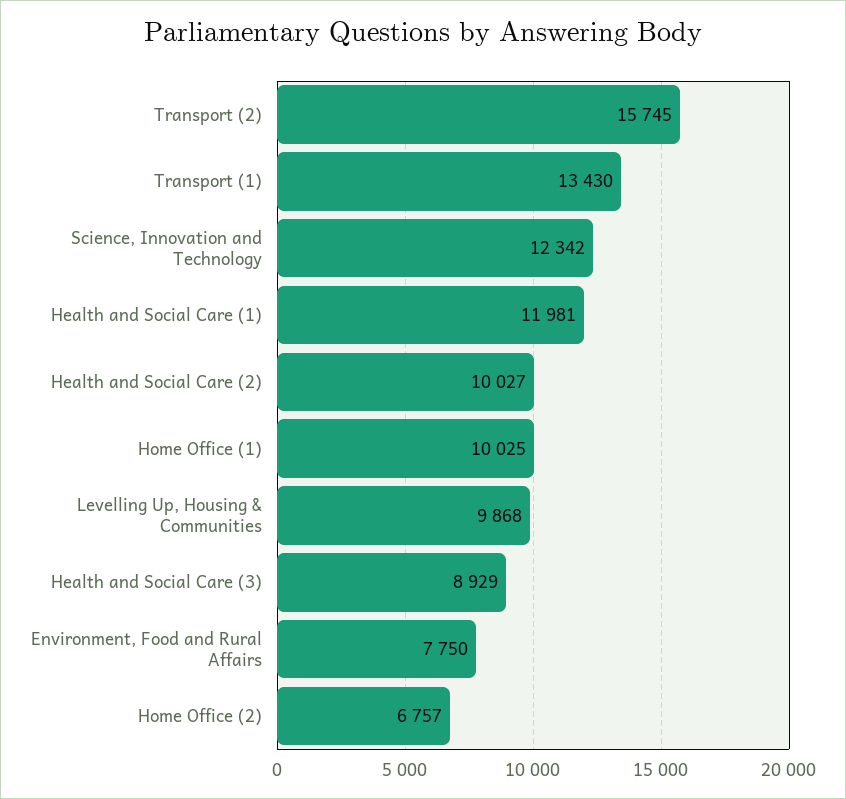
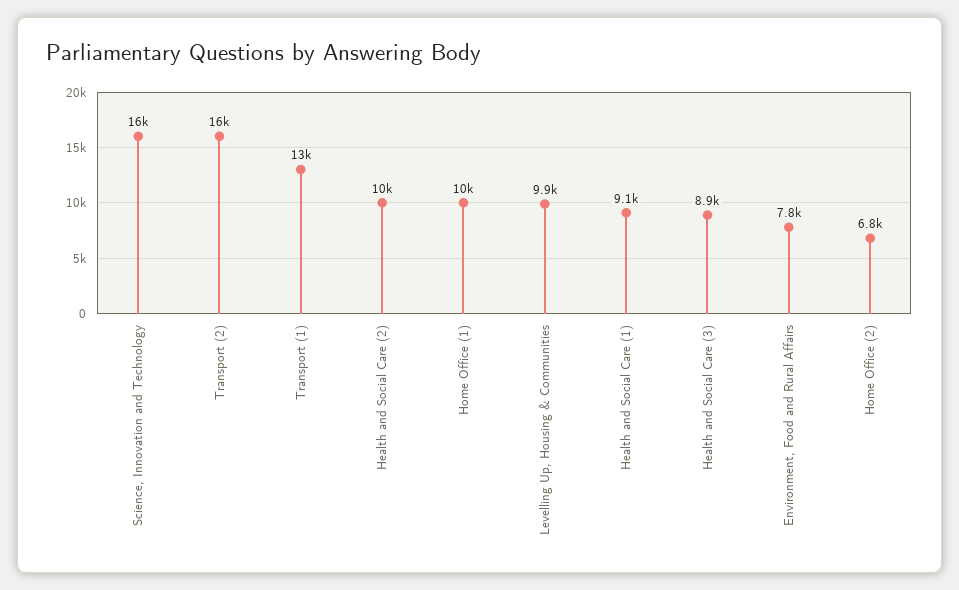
Science, Innovation and Technology: 12342 -> 16000
Health and Social Care (1): 11981 -> 9100

